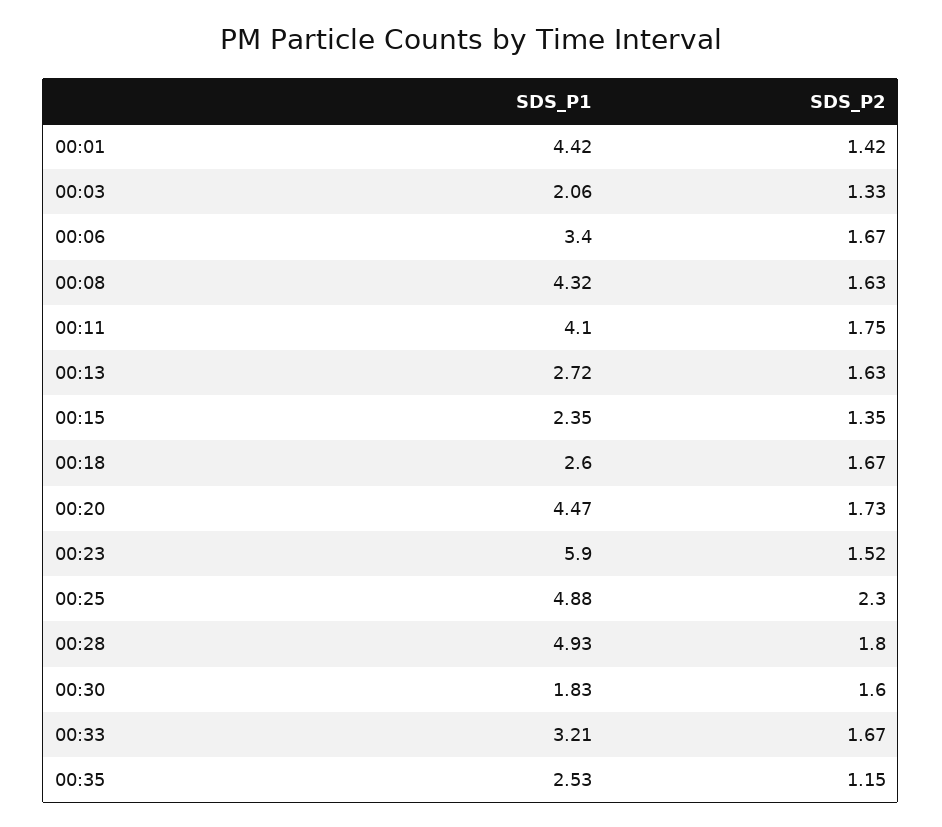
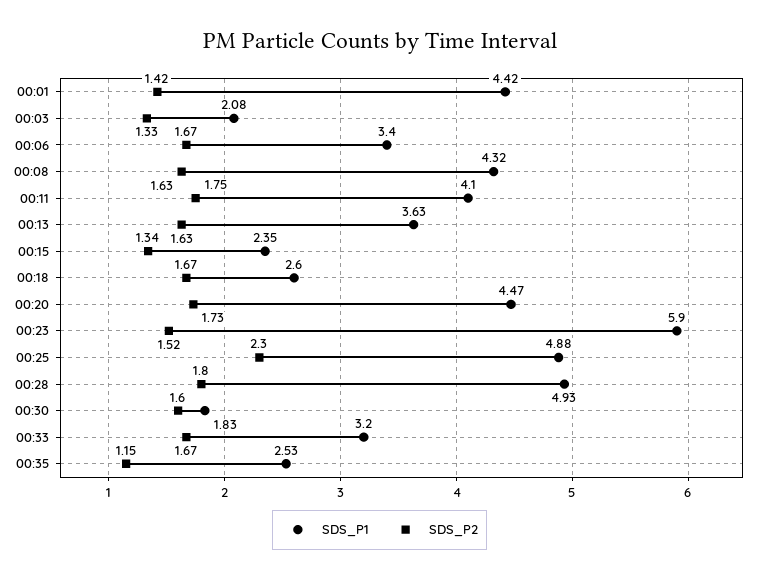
SDS_P1, 00:03: 2.06 -> 2.08
SDS_P1, 00:13: 2.72 -> 3.63
SDS_P2, 00:15: 1.35 -> 1.34
SDS_P1, 00:33: 3.21 -> 3.2

